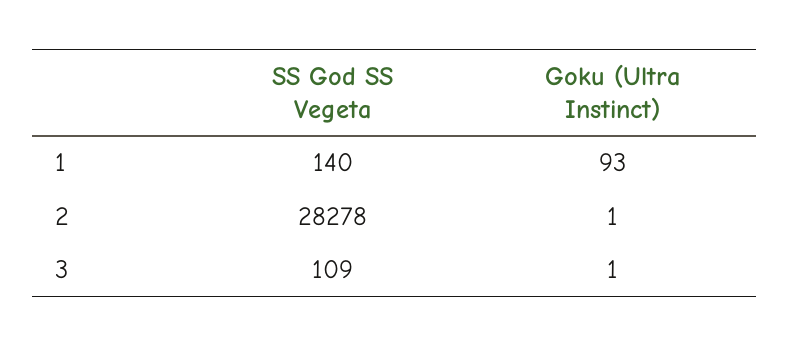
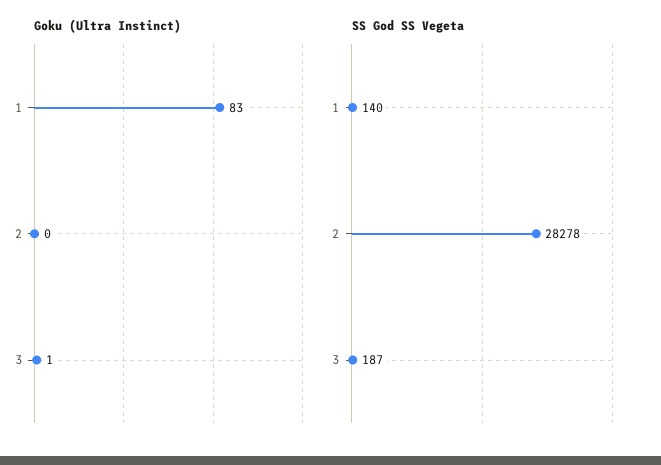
Goku (Ultra Instinct), 1: 93 -> 83
Goku (Ultra Instinct), 2: 1 -> 0
SS God SS Vegeta, 3: 109 -> 187

